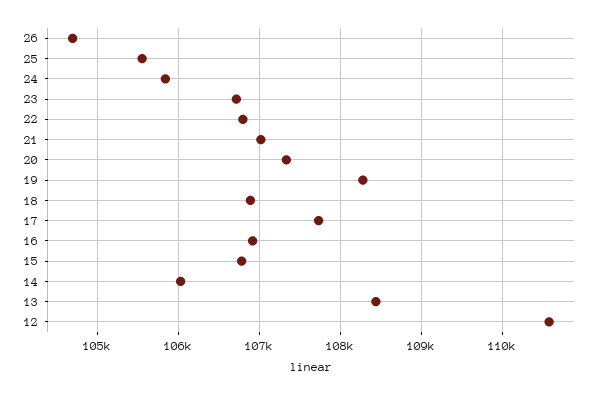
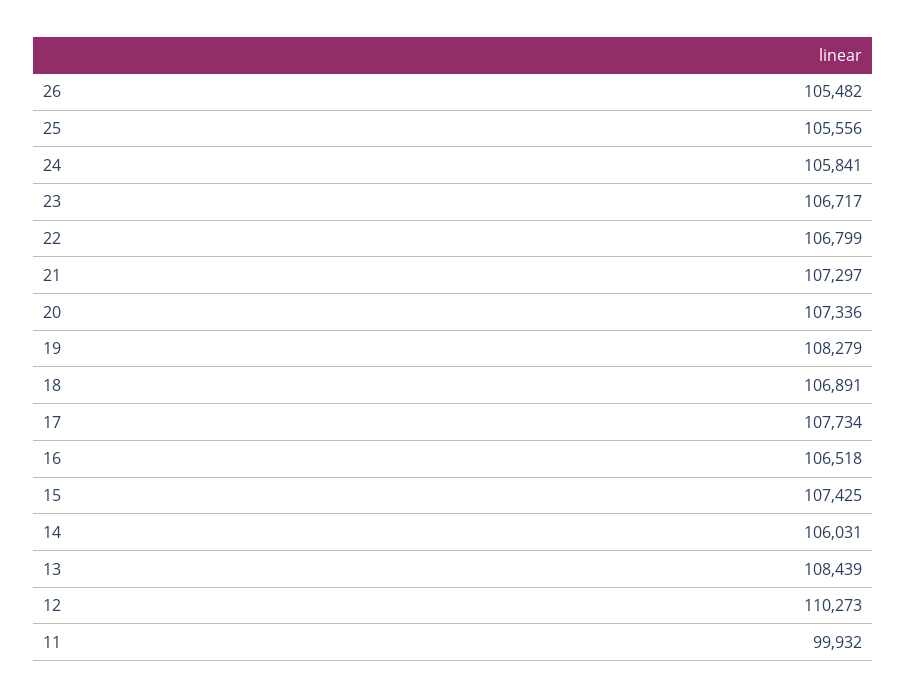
26: 104700 -> 105482
21: 107000 -> 107297
16: 106900 -> 106518
15: 106800 -> 107425
12: 110600 -> 110273
11: none -> 99932

